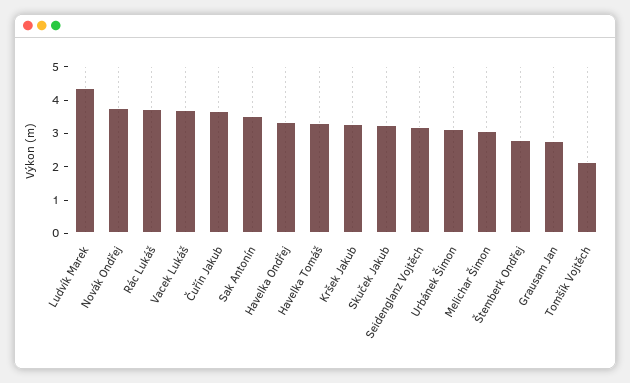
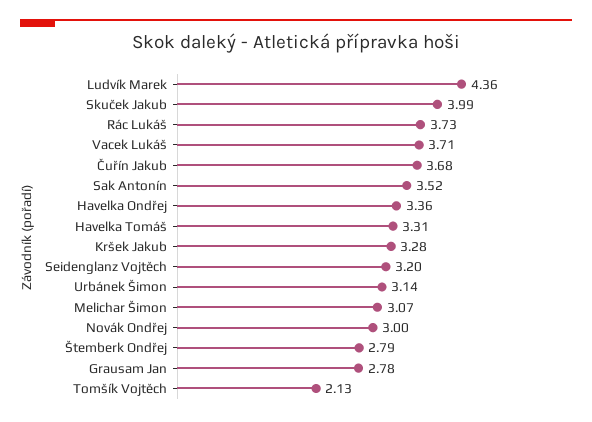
Novák Ondřej: 3.75 -> 3
Skuček Jakub: 3.25 -> 3.99

